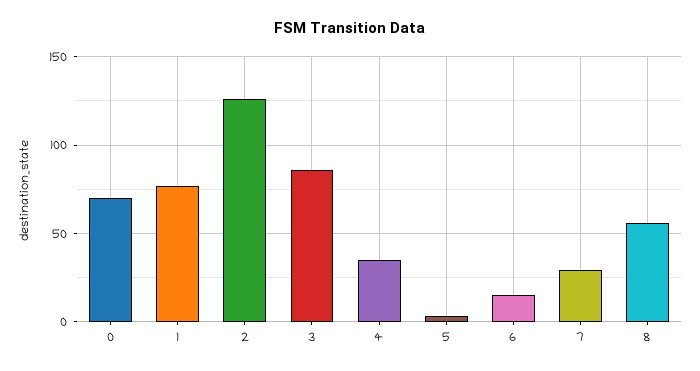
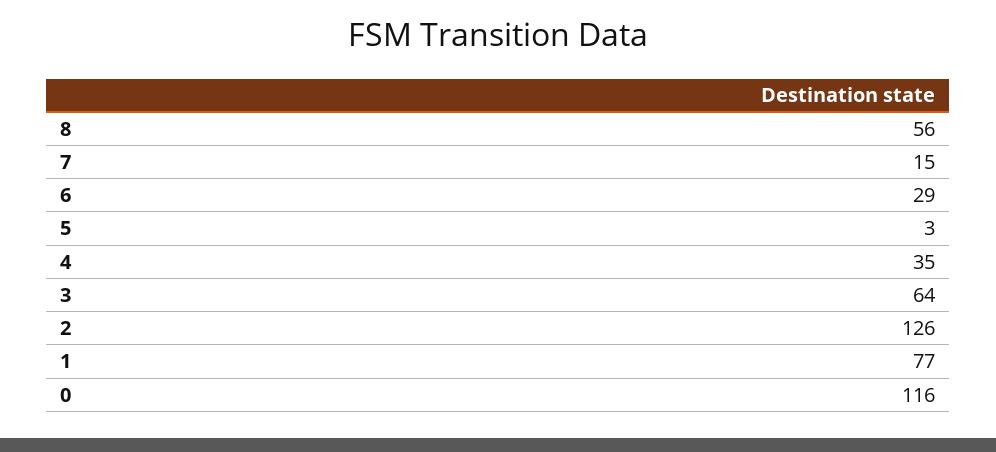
0: 70 -> 116
3: 85 -> 64
6: 15 -> 29
7: 30 -> 15

